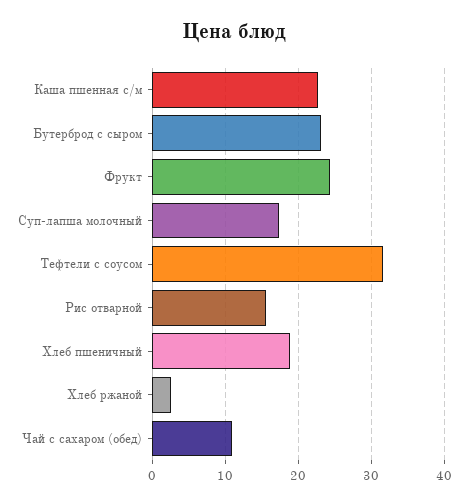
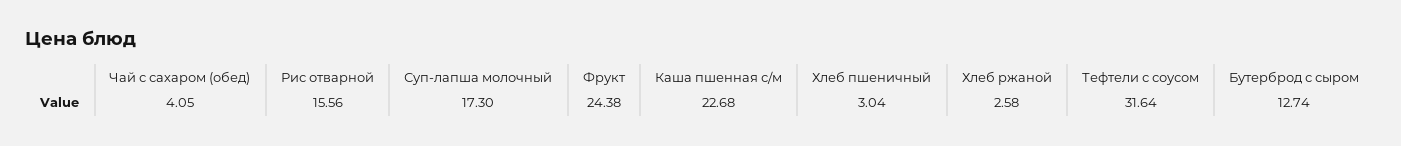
Бутерброд с сыром: 23 -> 12.74
Хлеб пшеничный: 19 -> 3.04
Чай с сахаром (обед): 11 -> 4.05

